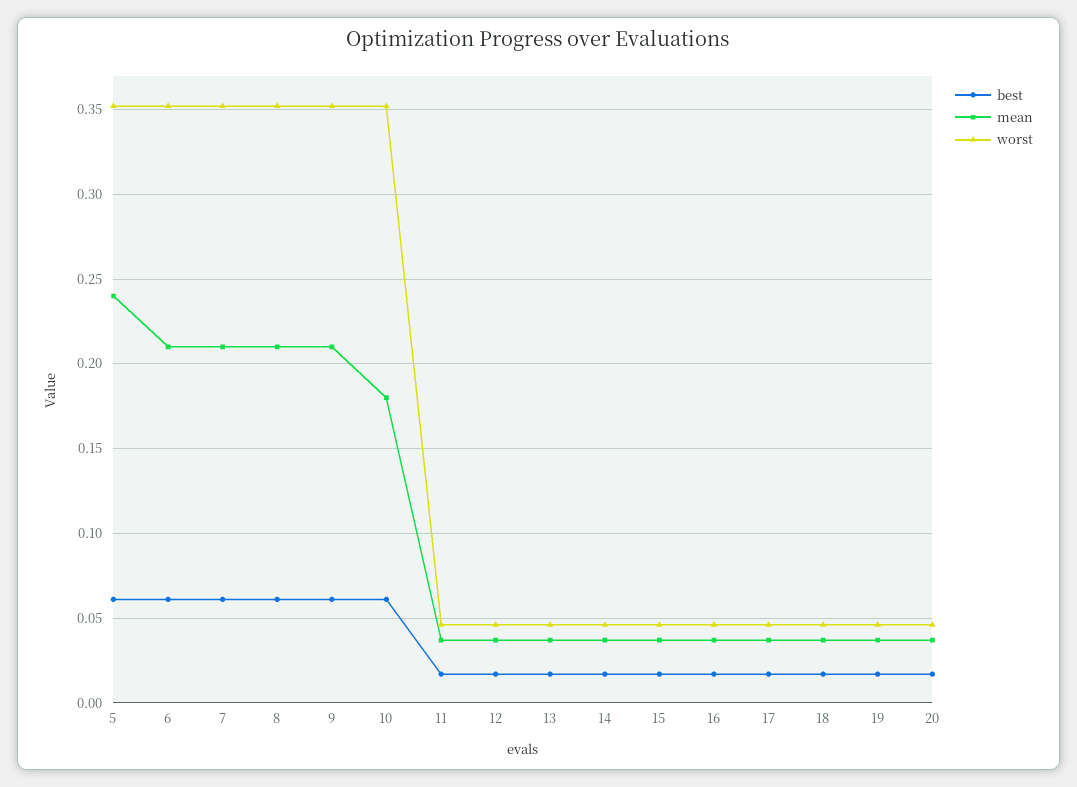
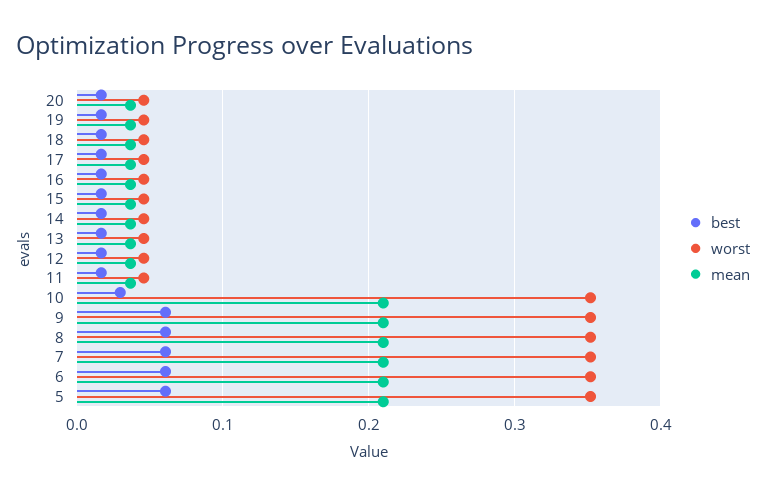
mean, 5: 0.24 -> 0.21
best, 10: 0.06 -> 0.03
mean, 10: 0.18 -> 0.21

